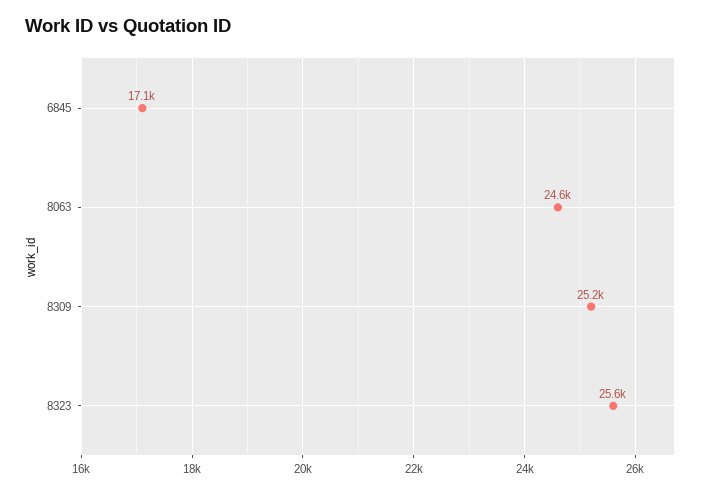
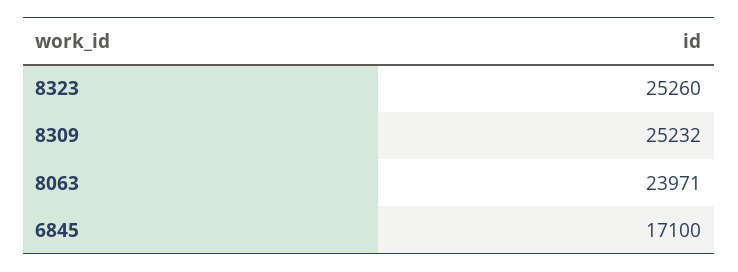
8063: 24600 -> 23971
8323: 25600 -> 25260

